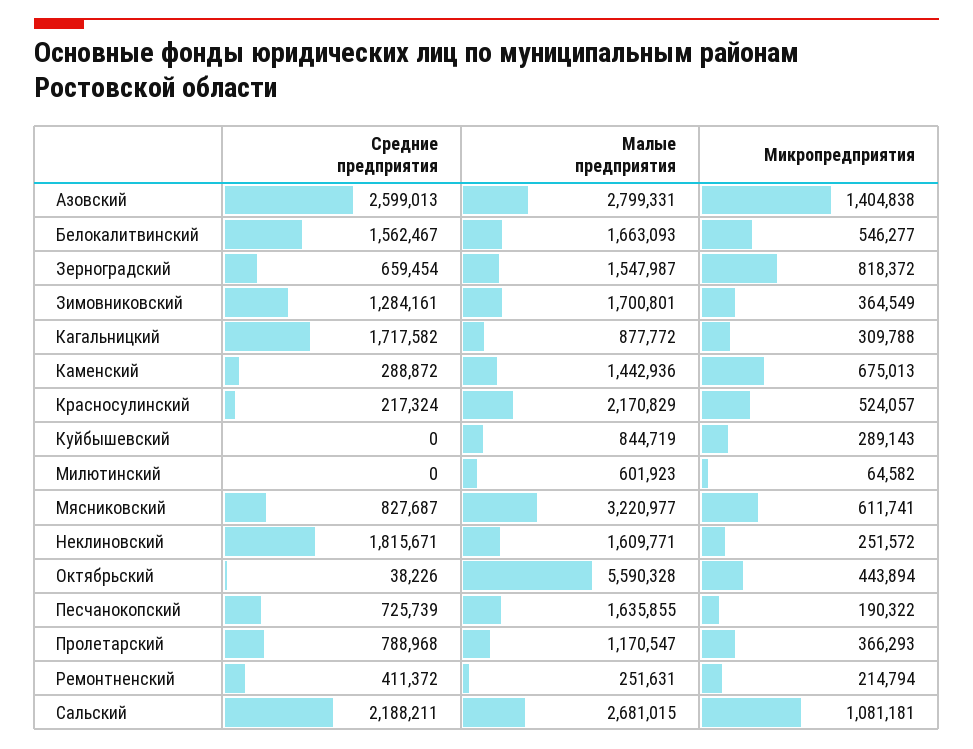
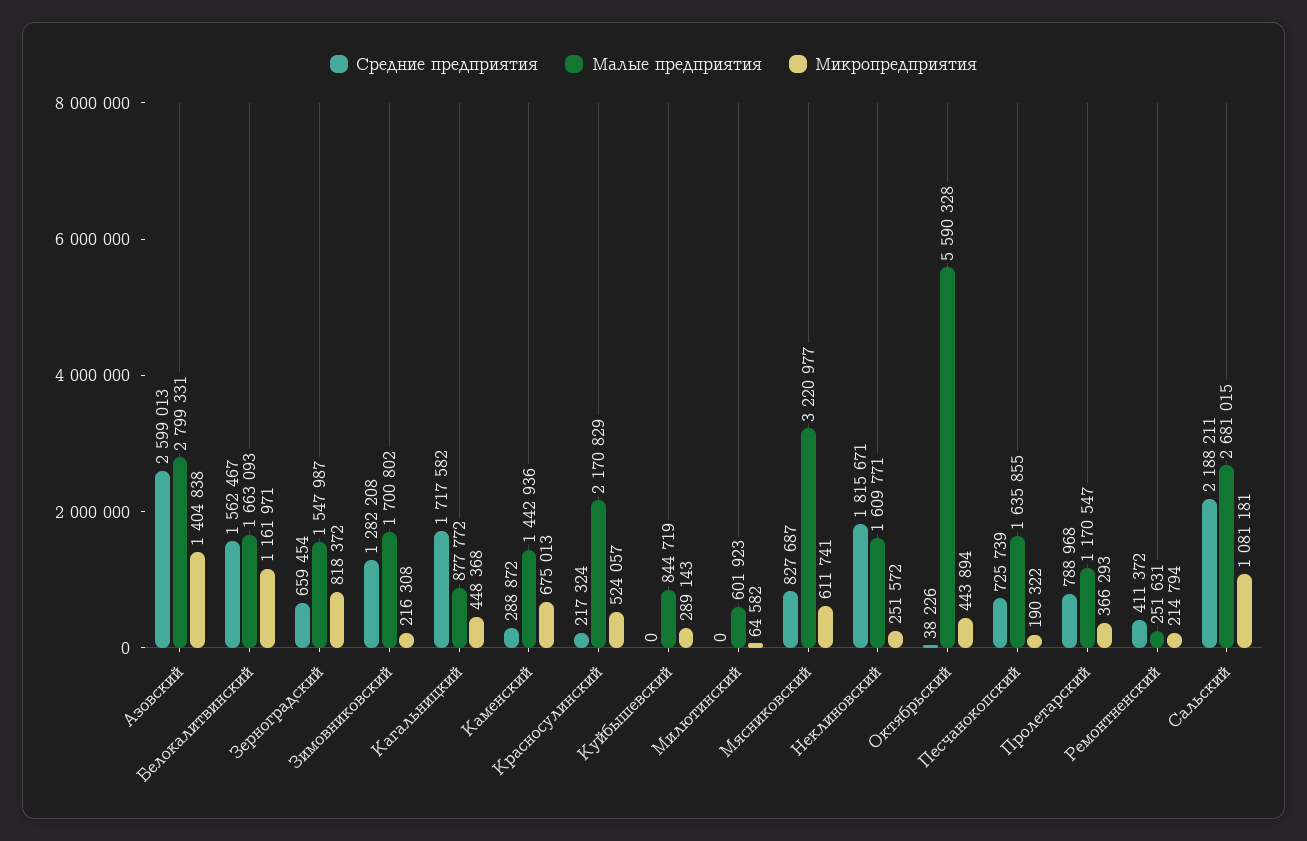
Микропредприятия, Белокалитвинский: 546277 -> 1161971
Средние предприятия, Зимовниковский: 1284161 -> 1282208
Малые предприятия, Зимовниковский: 1700801 -> 1700802
Микропредприятия, Зимовниковский: 364549 -> 216308
Микропредприятия, Кагальницкий: 309788 -> 448368

